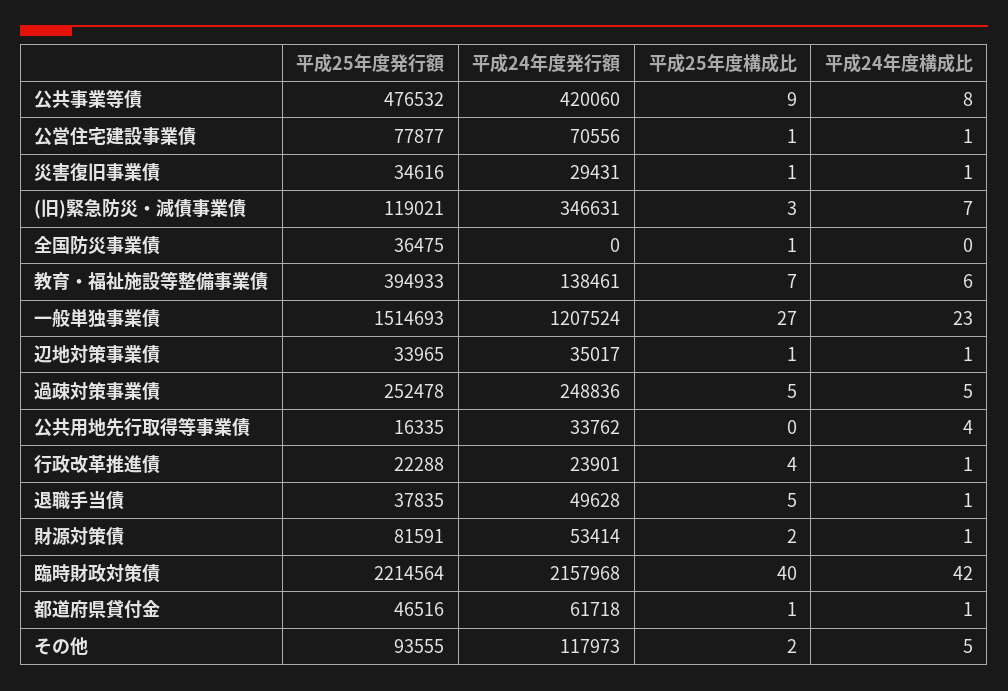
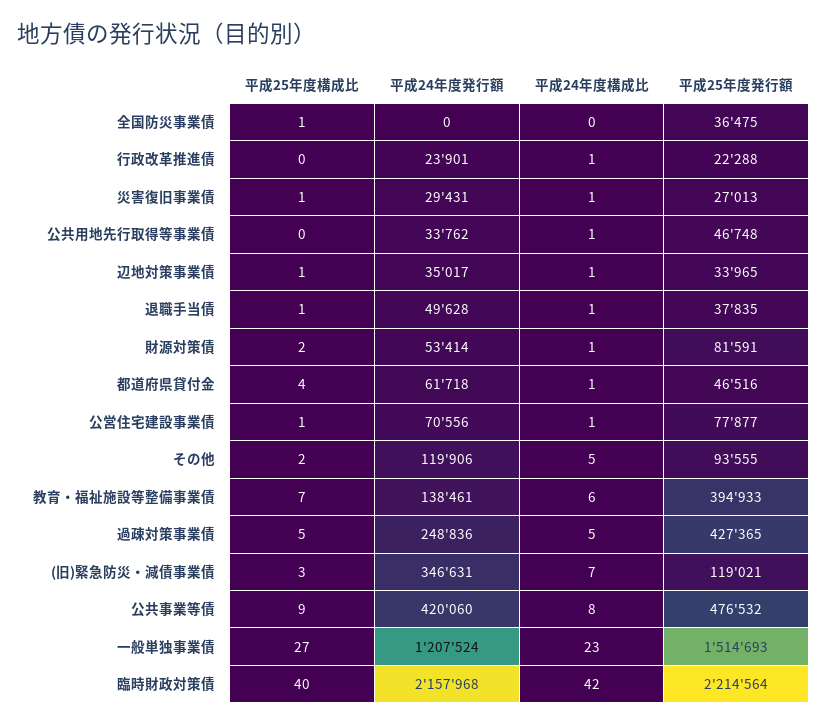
平成25年度発行額, 災害復旧事業債: 34616 -> 27013
平成25年度発行額, 過疎対策事業債: 252478 -> 427365
平成25年度発行額, 公共用地先行取得等事業債: 16335 -> 46748
平成24年度構成比, 公共用地先行取得等事業債: 4 -> 1
平成25年度構成比, 行政改革推進債: 4 -> 0
平成25年度構成比, 退職手当債: 5 -> 1
平成25年度構成比, 都道府県貸付金: 1 -> 4
平成24年度発行額, その他: 117973 -> 119906

